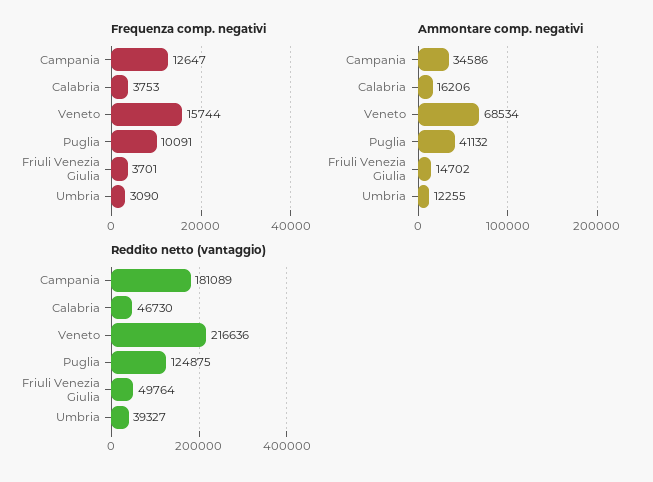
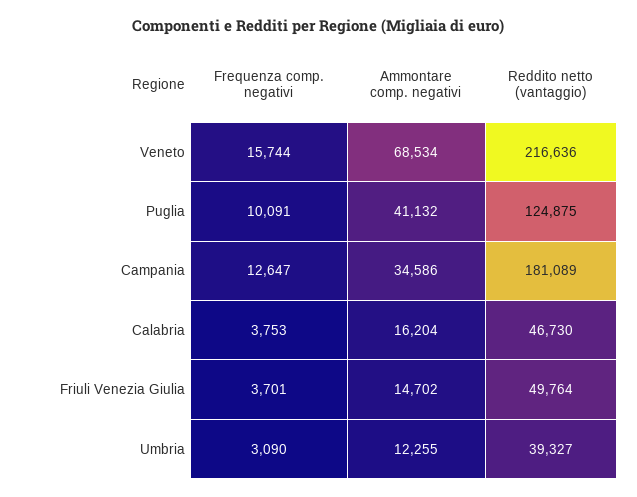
Ammontare comp. negativi, Calabria: 16206 -> 16204

